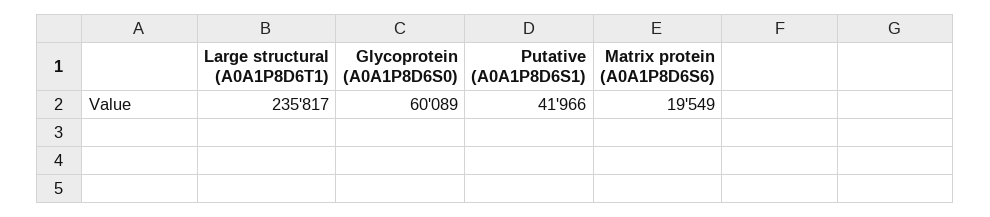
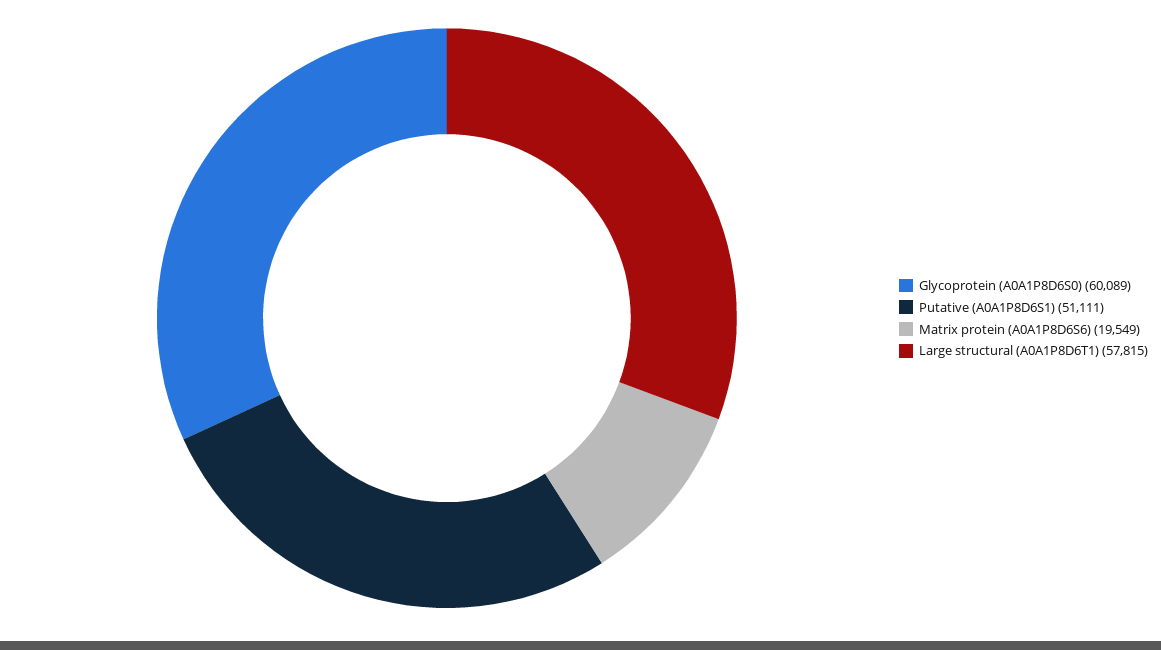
Large structural (A0A1P8D6T1): 235817 -> 57815
Putative (A0A1P8D6S1): 41966 -> 51111

